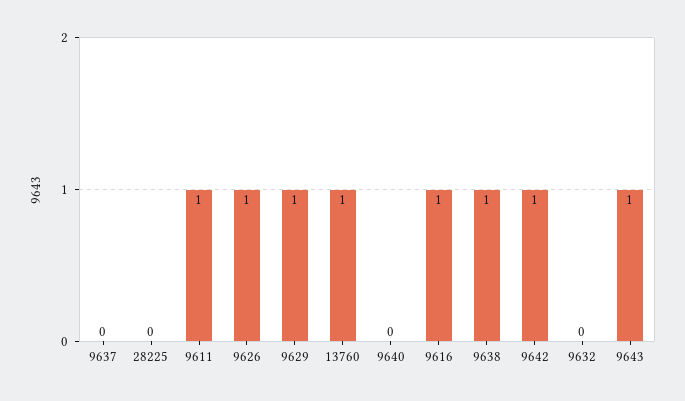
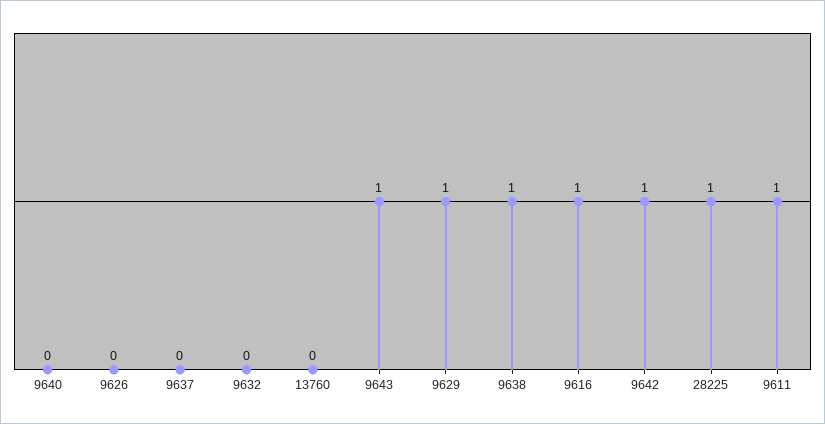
28225: 0 -> 1
9626: 1 -> 0
13760: 1 -> 0

